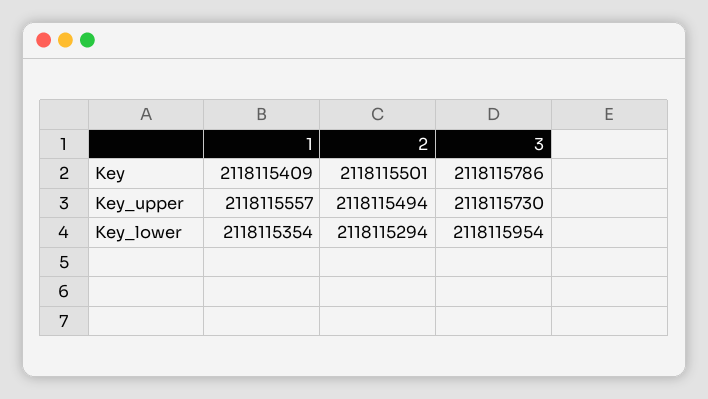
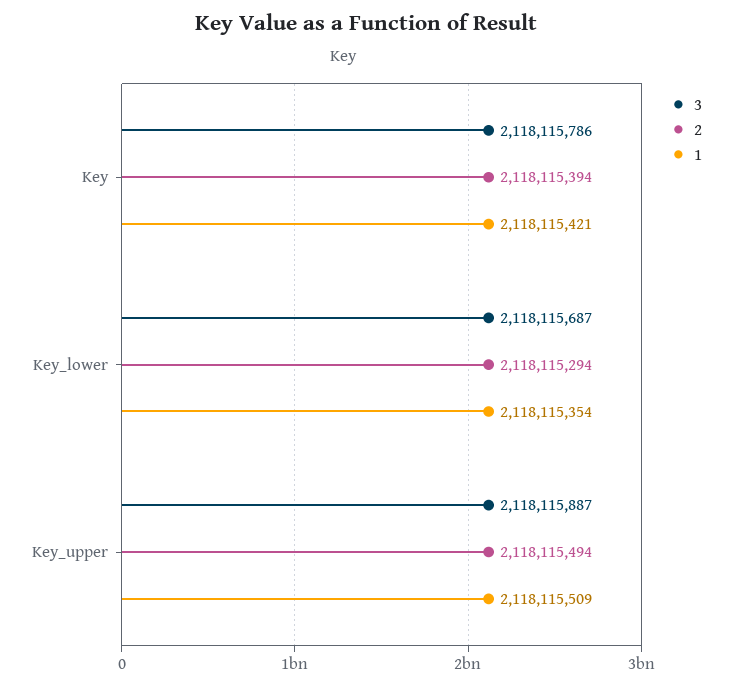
1, Key: 2118115409 -> 2118115421
2, Key: 2118115501 -> 2118115394
1, Key_upper: 2118115557 -> 2118115509
3, Key_upper: 2118115730 -> 2118115887
3, Key_lower: 2118115954 -> 2118115687

